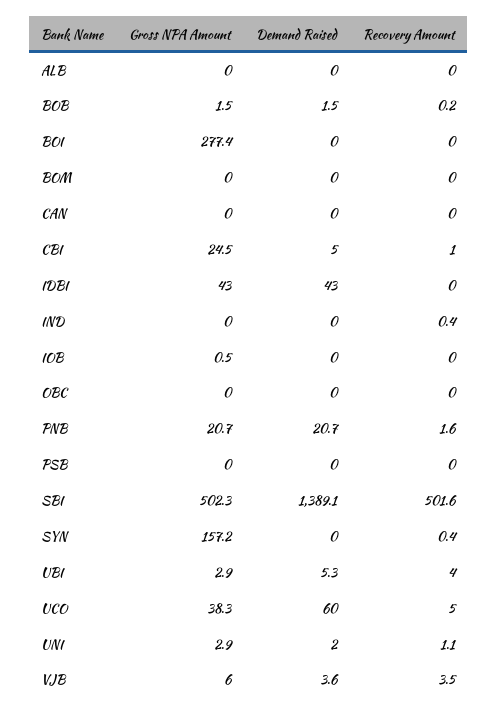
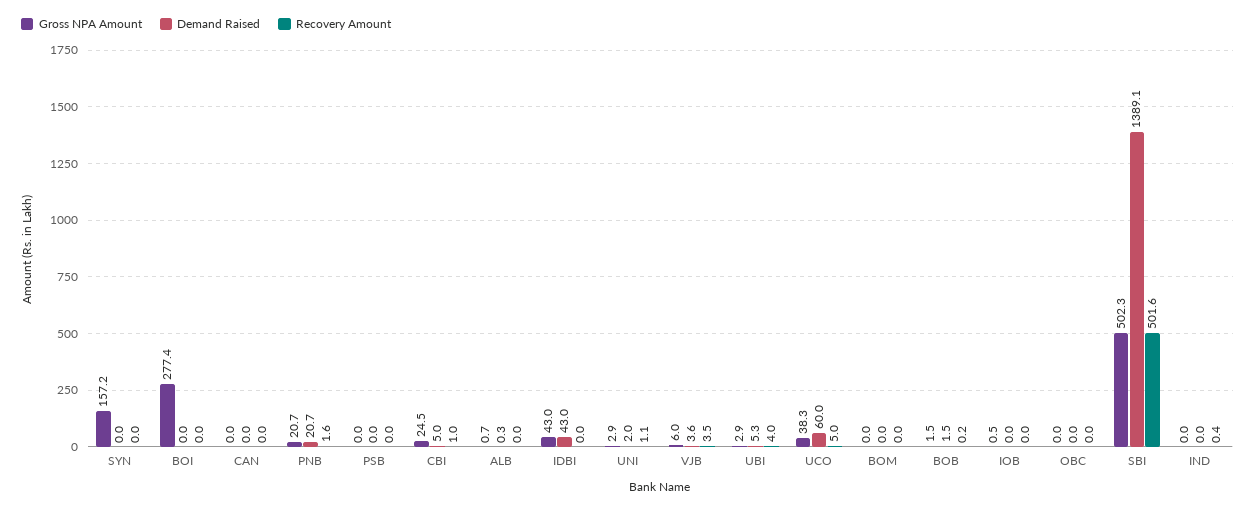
Gross NPA Amount, ALB: 0 -> 0.7
Demand Raised, ALB: 0 -> 0.3
Recovery Amount, SYN: 0.4 -> 0

